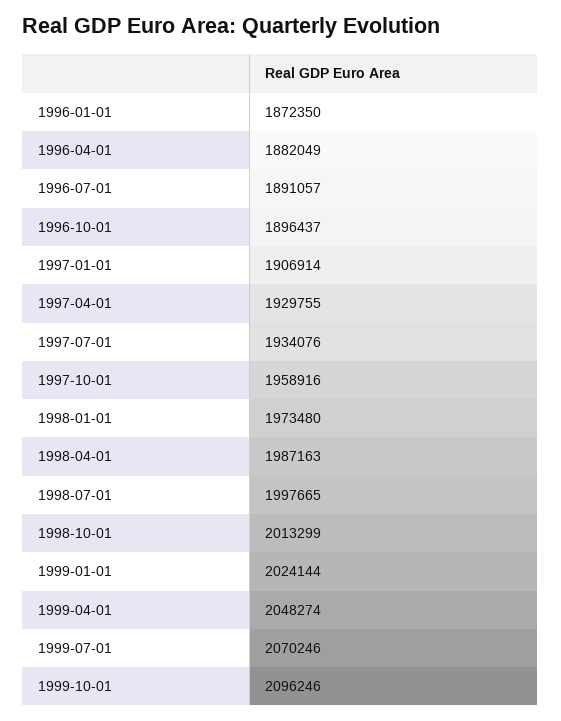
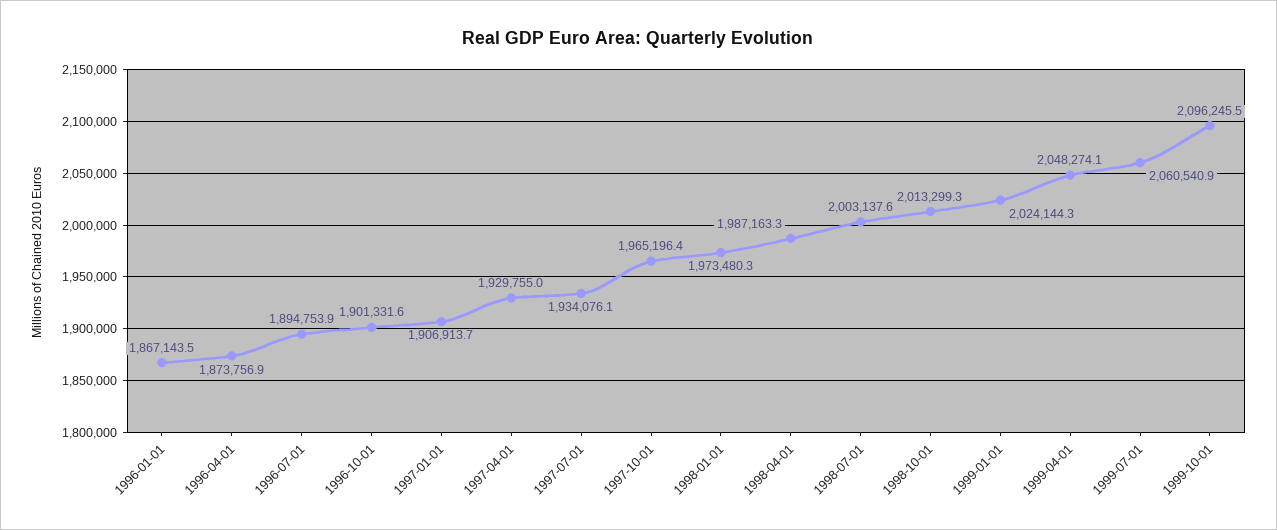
1996-01-01: 1872350 -> 1867143.5
1996-04-01: 1882049 -> 1873756.9
1996-07-01: 1891057 -> 1894753.9
1996-10-01: 1896437 -> 1901331.6
1997-10-01: 1958916 -> 1965196.4
1998-07-01: 1997665 -> 2003137.6
1999-07-01: 2070246 -> 2060540.9

